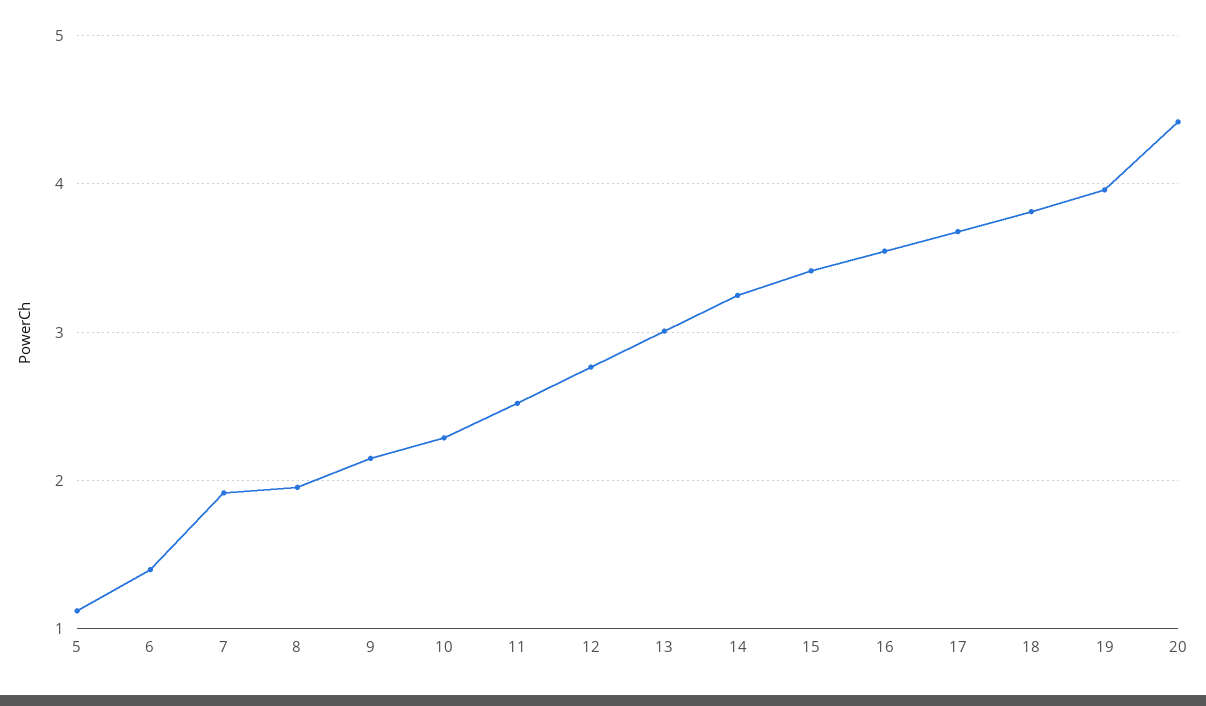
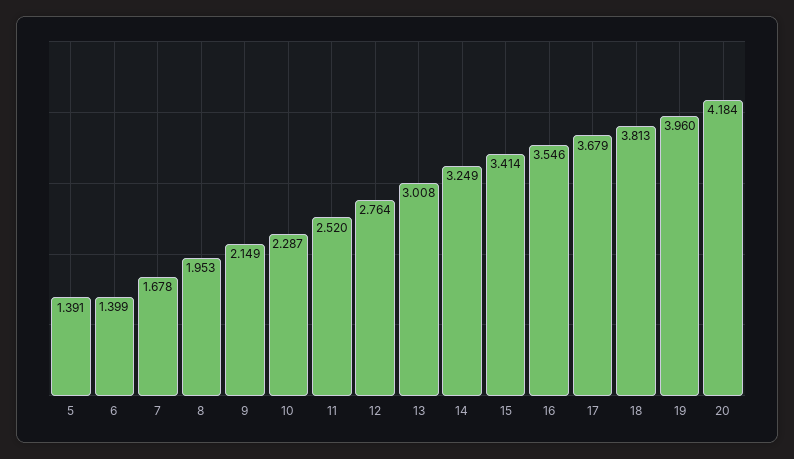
5: 1.1 -> 1.391
7: 1.9 -> 1.678
20: 4.4 -> 4.184

